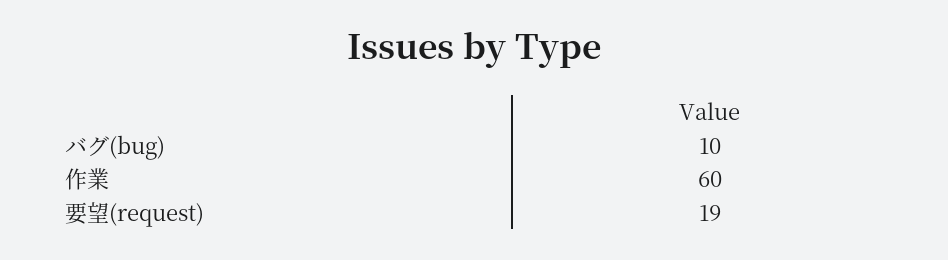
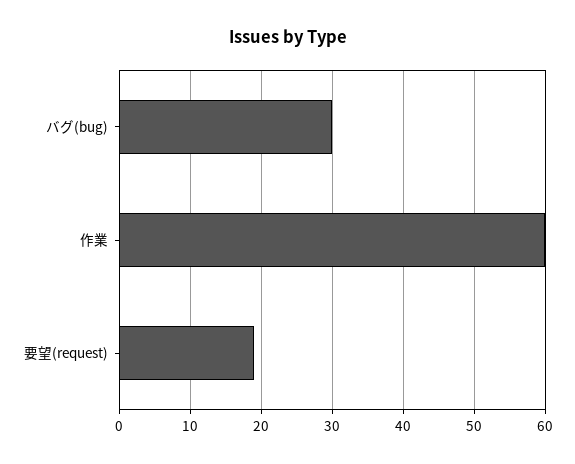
バグ(bug): 10 -> 30

